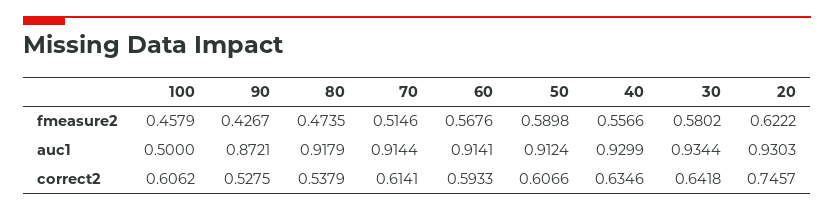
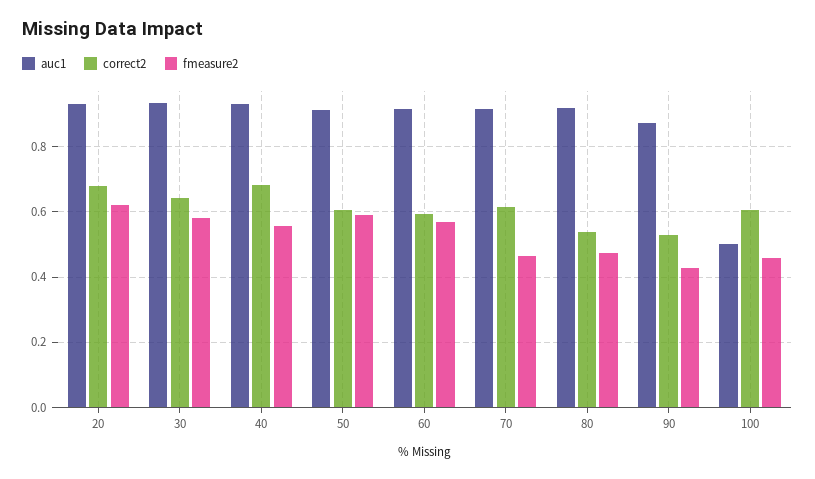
fmeasure2, 70: 0.5146 -> 0.46
correct2, 40: 0.6346 -> 0.68
correct2, 20: 0.7457 -> 0.68

